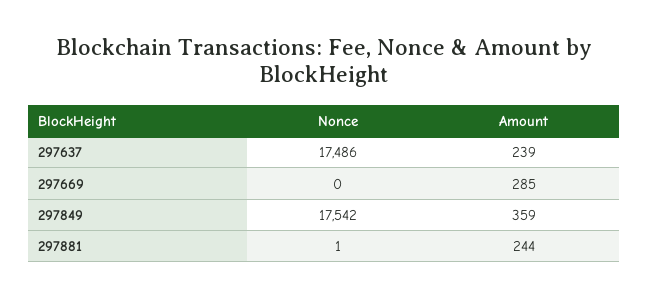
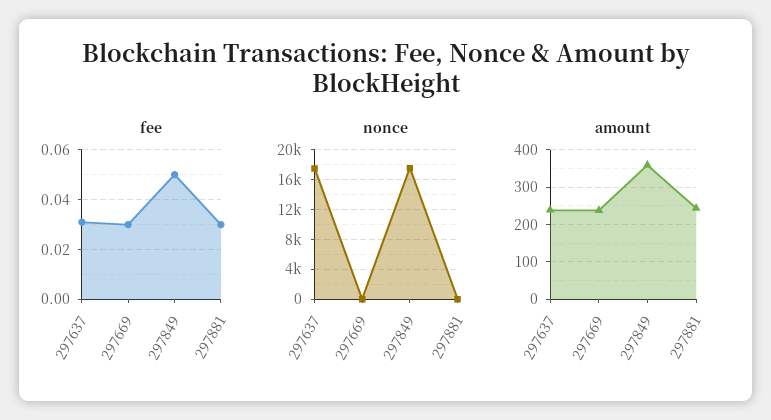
Amount, 297669: 285 -> 240
fee, 297637: none -> 0.03
fee, 297669: none -> 0.03
fee, 297849: none -> 0.05
fee, 297881: none -> 0.03

